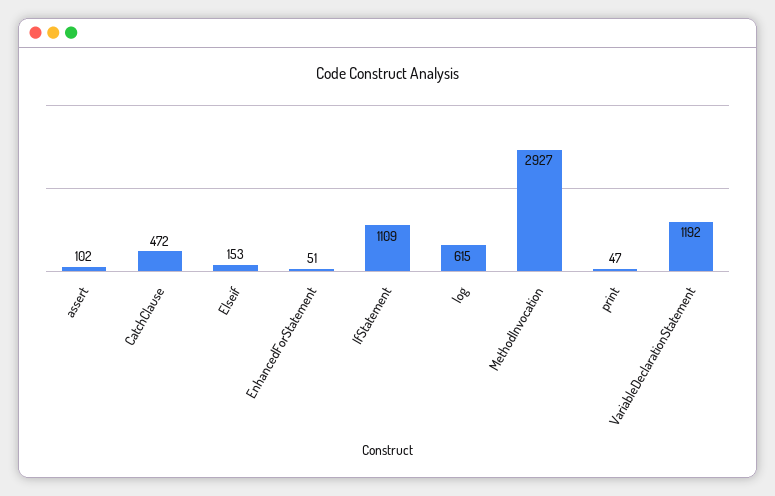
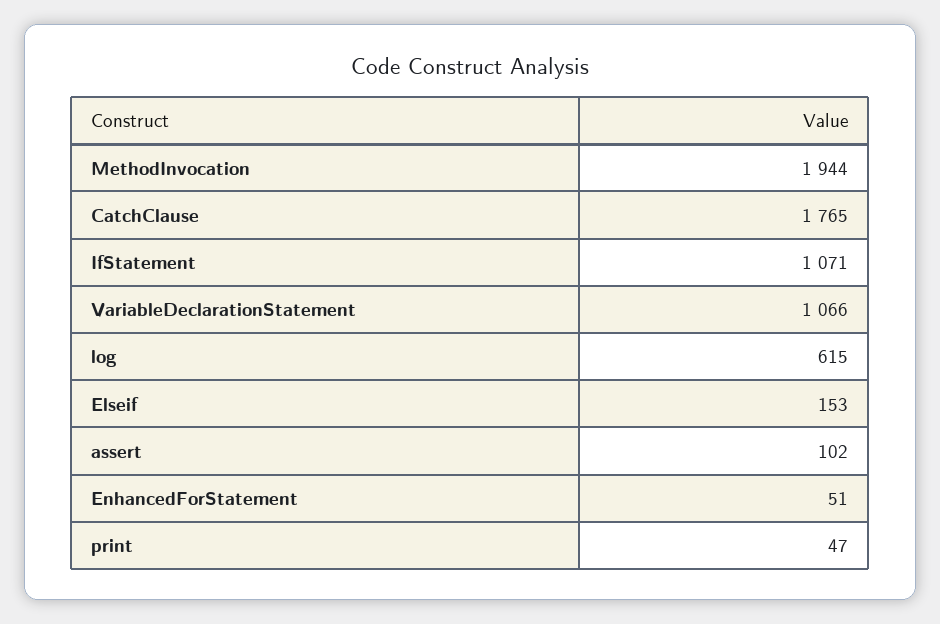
CatchClause: 472 -> 1765
IfStatement: 1109 -> 1071
MethodInvocation: 2927 -> 1944
VariableDeclarationStatement: 1192 -> 1066

